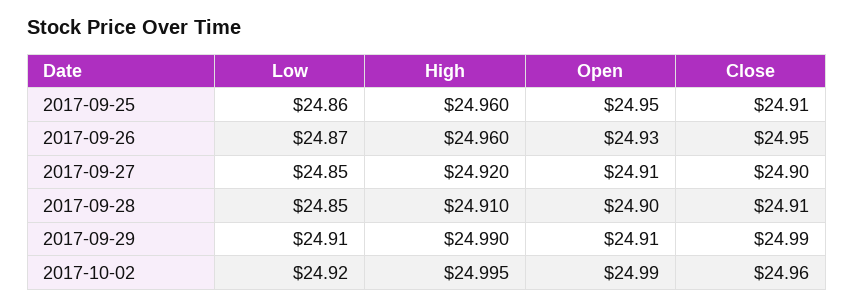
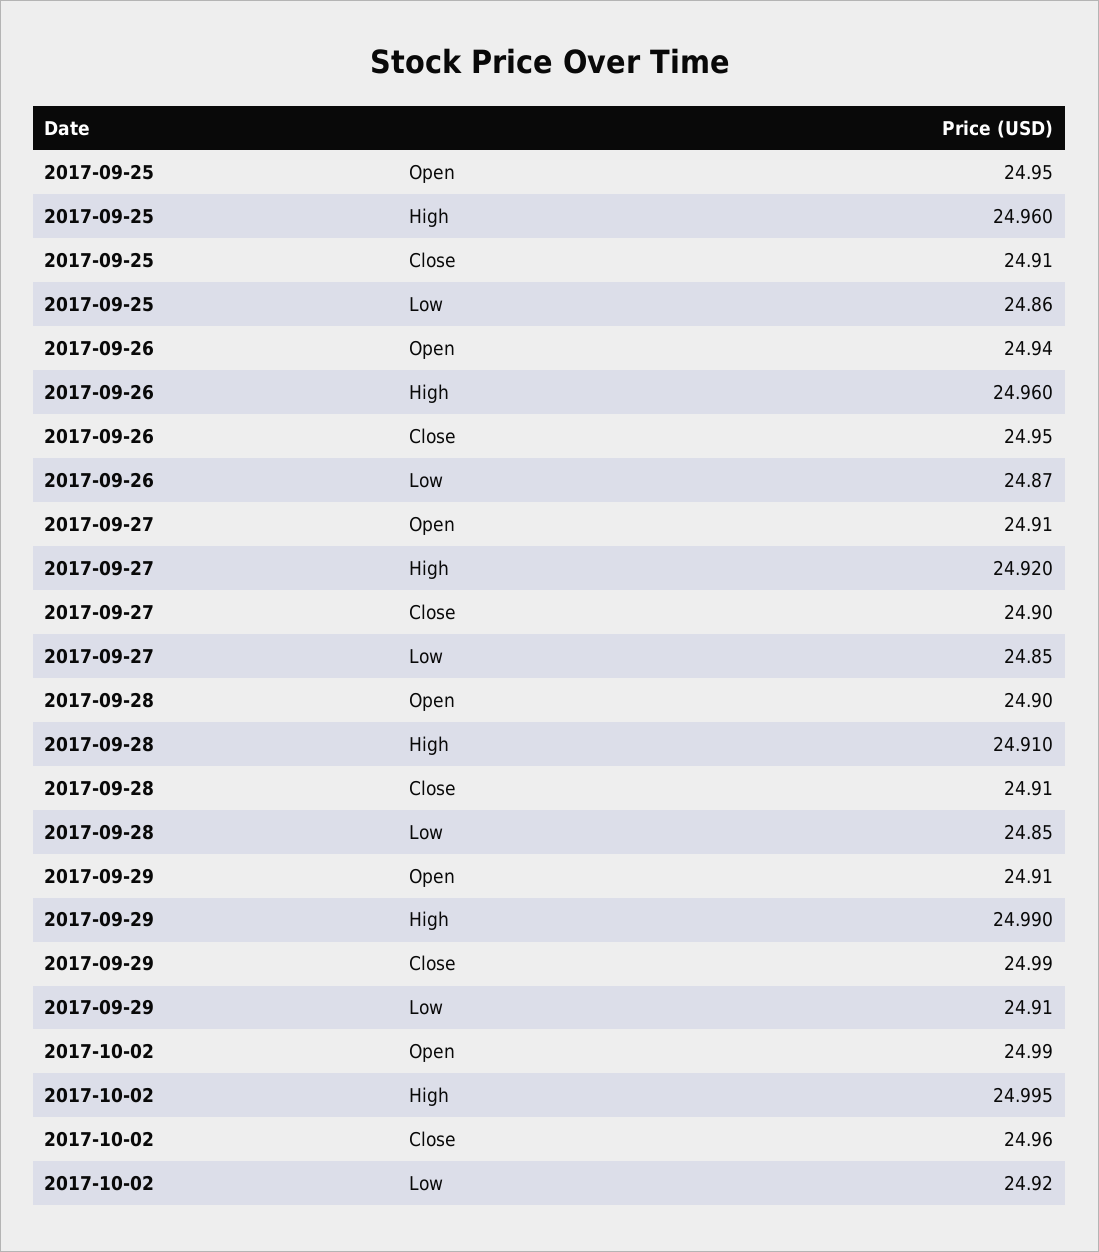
Open, 2017-09-26: 24.93 -> 24.94

